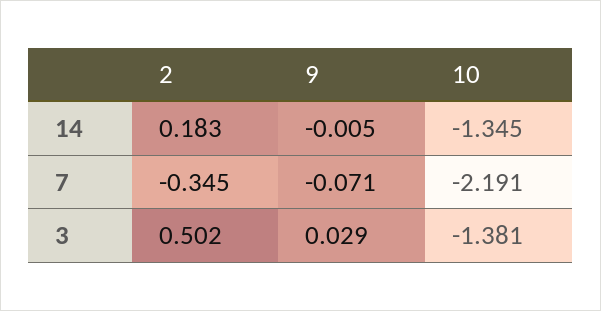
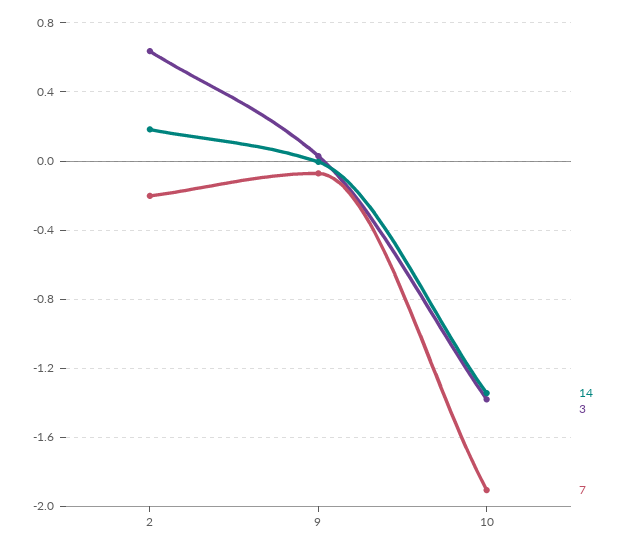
7, 2: -0.345 -> -0.2
7, 10: -2.191 -> -1.9
3, 2: 0.502 -> 0.65

